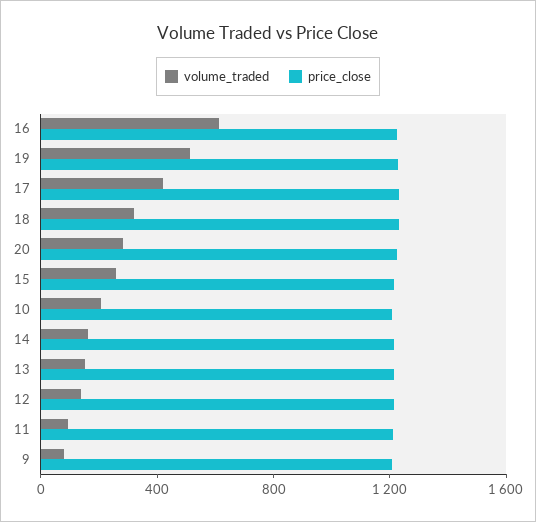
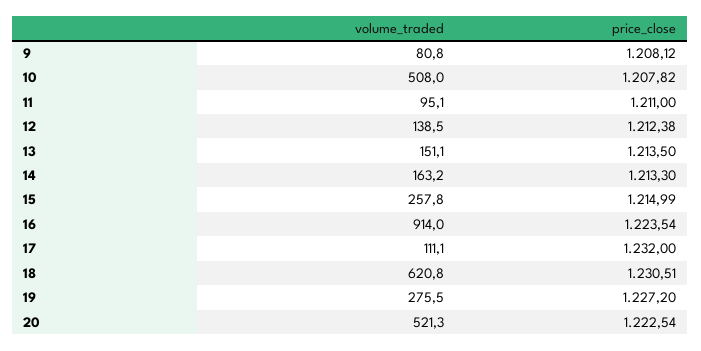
volume_traded, 16: 600 -> 914
volume_traded, 19: 500 -> 275.5
volume_traded, 17: 400 -> 111.1
volume_traded, 18: 300 -> 620.8
volume_traded, 20: 300 -> 521.3
volume_traded, 10: 200 -> 508

